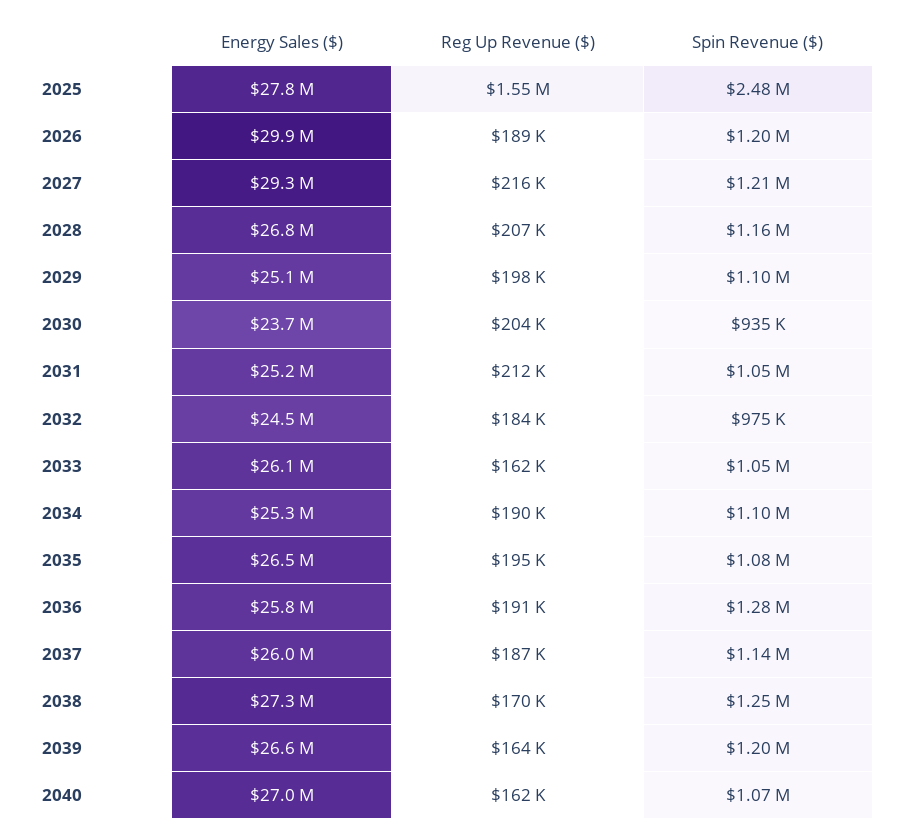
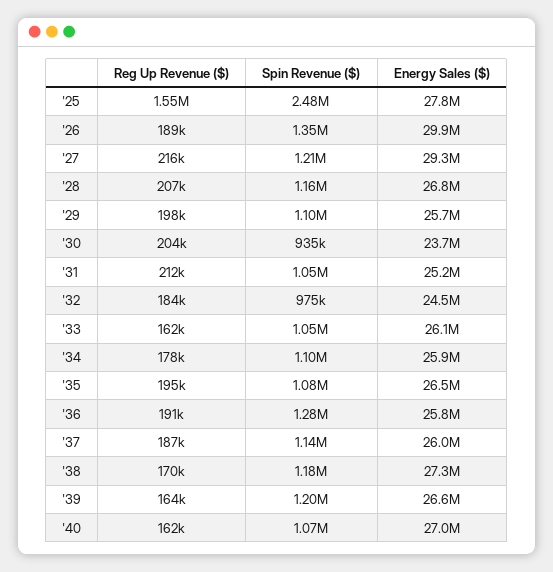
Spin Revenue ($), 2026: 1200000 -> 1350000
Energy Sales ($), 2029: 25100000 -> 25700000
Energy Sales ($), 2034: 25300000 -> 25900000
Reg Up Revenue ($), 2034: 190000 -> 178000
Spin Revenue ($), 2038: 1250000 -> 1180000

